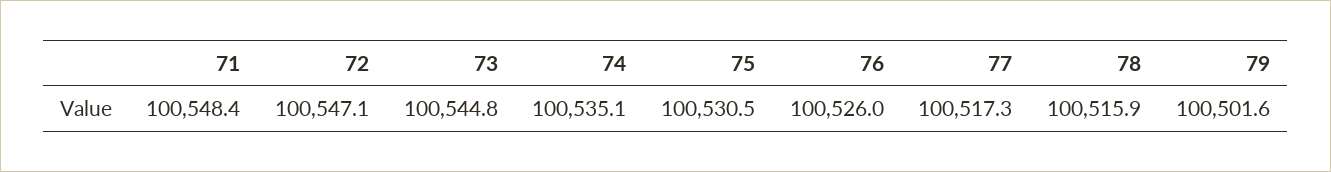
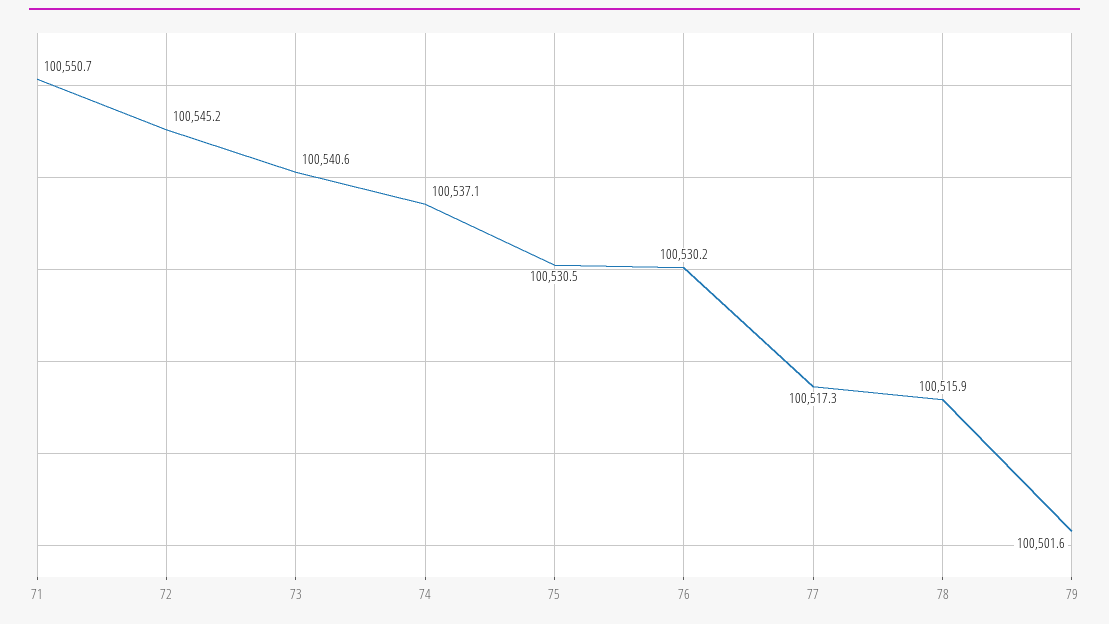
71: 100548.4 -> 100550.7
72: 100547.1 -> 100545.2
73: 100544.8 -> 100540.6
74: 100535.1 -> 100537.1
76: 100526 -> 100530.2

